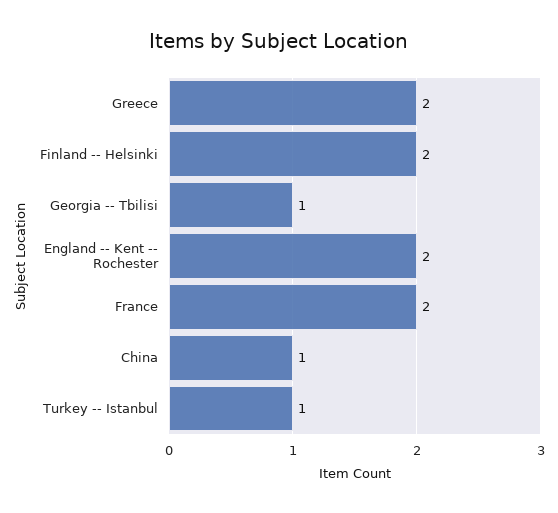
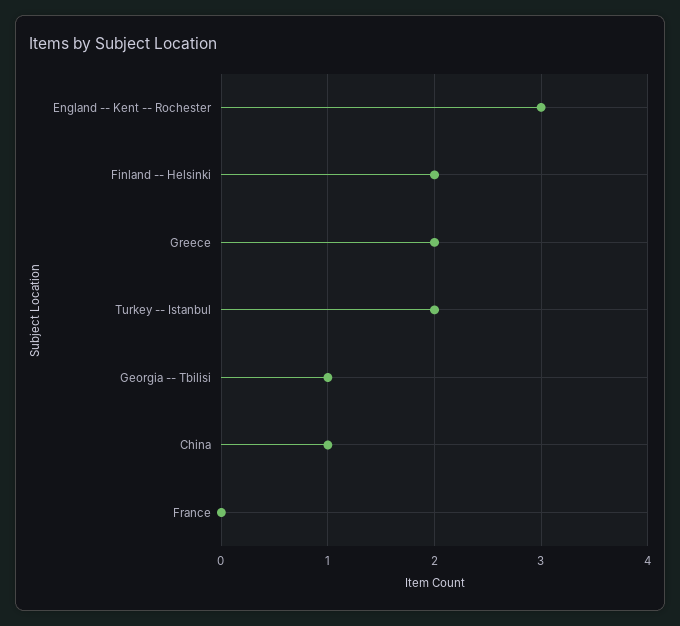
England -- Kent -- Rochester: 2 -> 3
France: 2 -> 0
Turkey -- Istanbul: 1 -> 2

